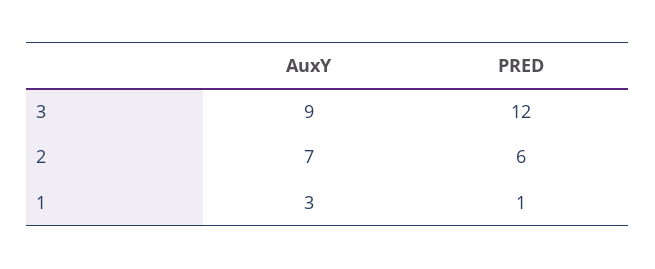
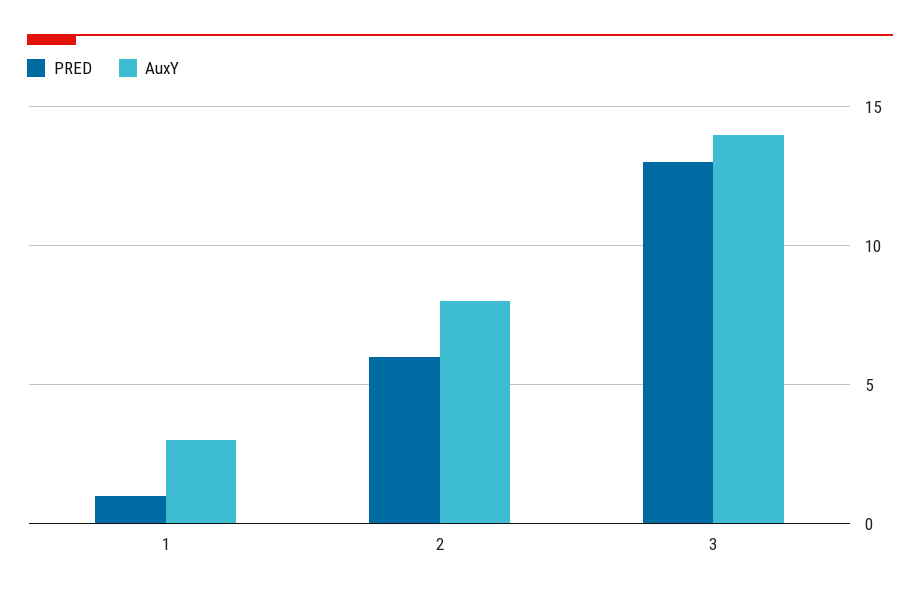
AuxY, 3: 9 -> 14
PRED, 3: 12 -> 13
AuxY, 2: 7 -> 8

